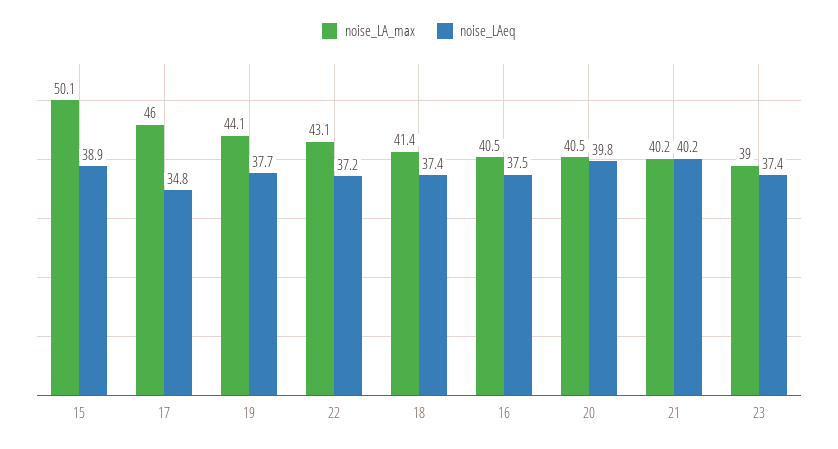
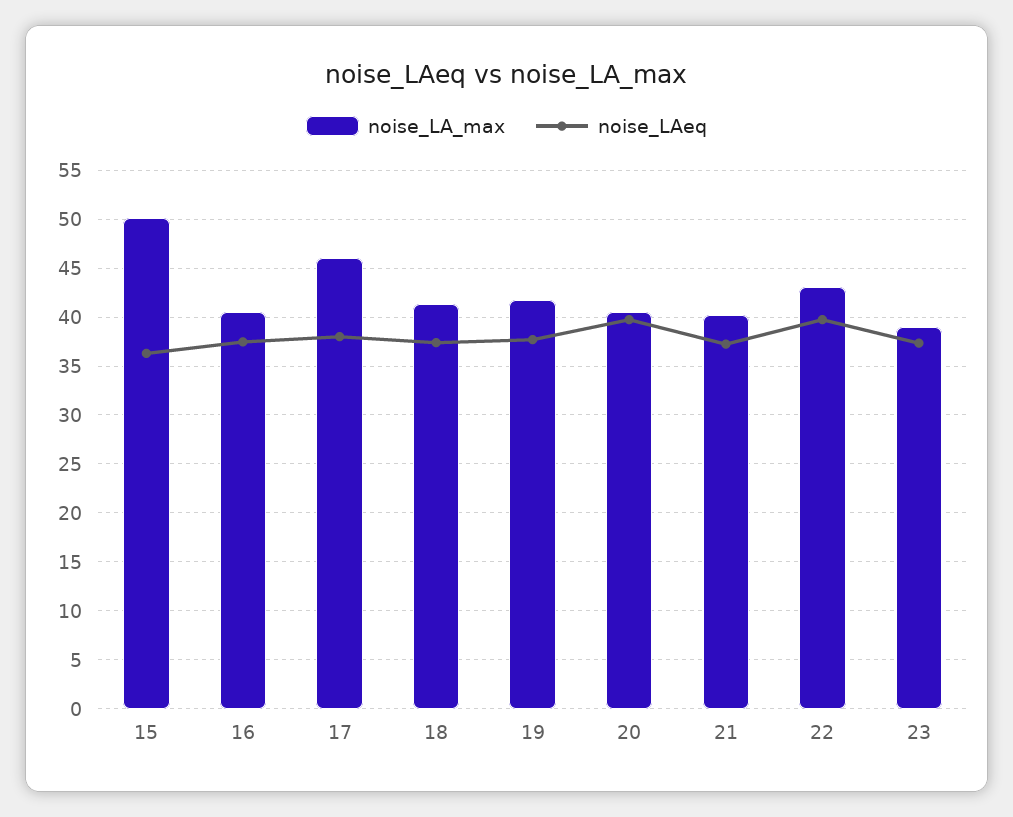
noise_LAeq, 15: 38.9 -> 36
noise_LAeq, 17: 34.8 -> 38
noise_LA_max, 19: 44.1 -> 42
noise_LAeq, 22: 37.2 -> 40
noise_LAeq, 21: 40.2 -> 37

